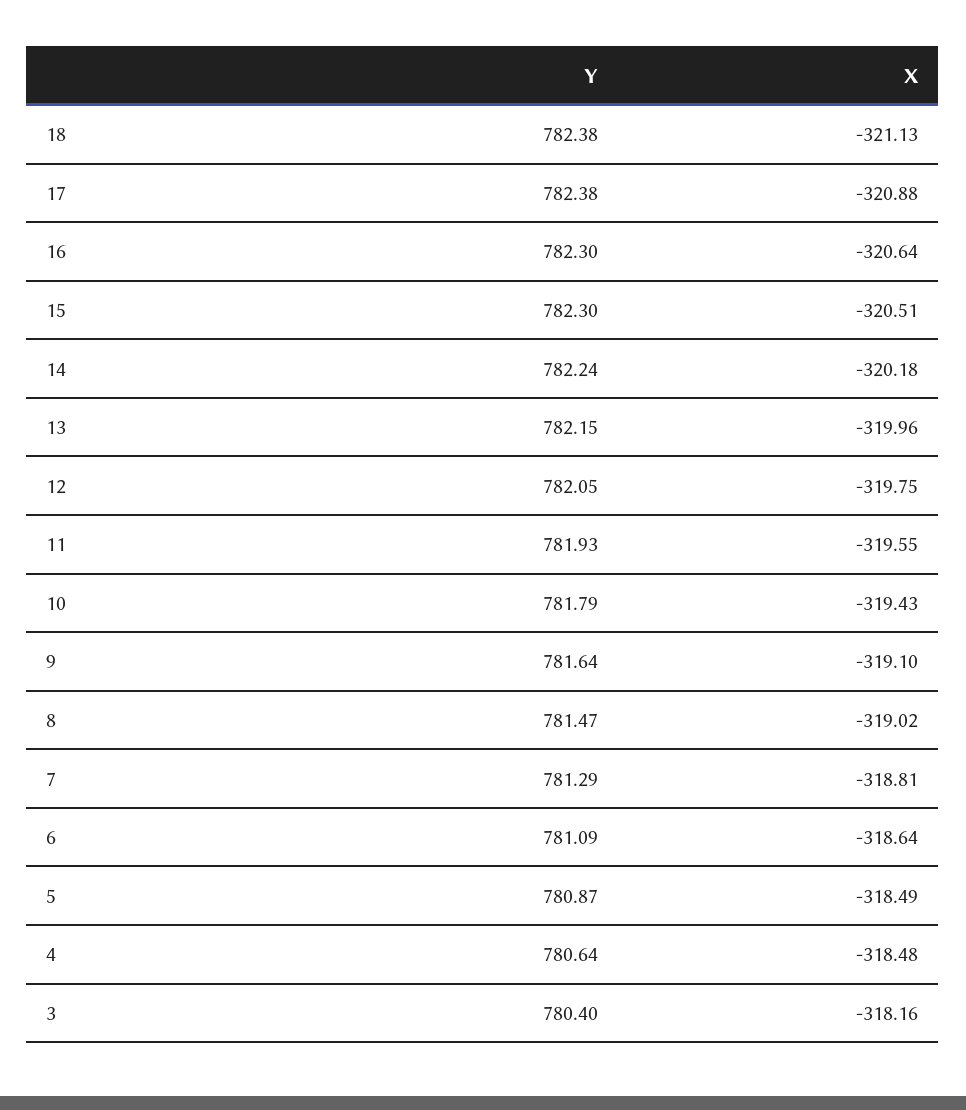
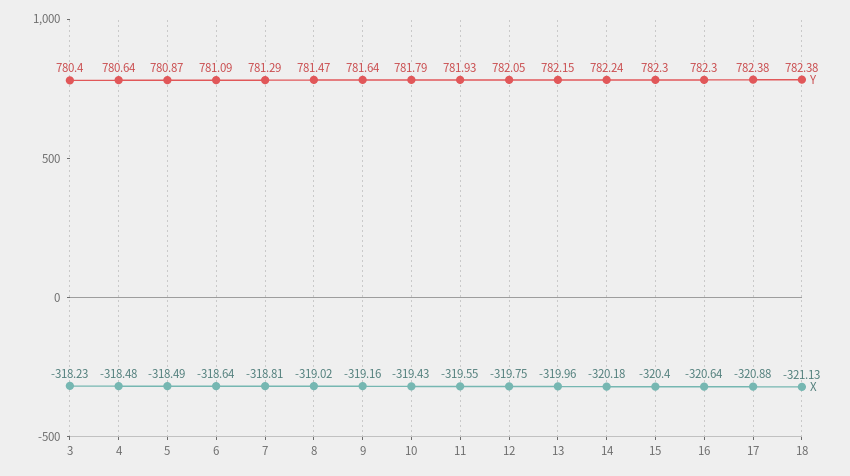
X, 15: -320.51 -> -320.4
X, 9: -319.1 -> -319.16
X, 3: -318.16 -> -318.23

